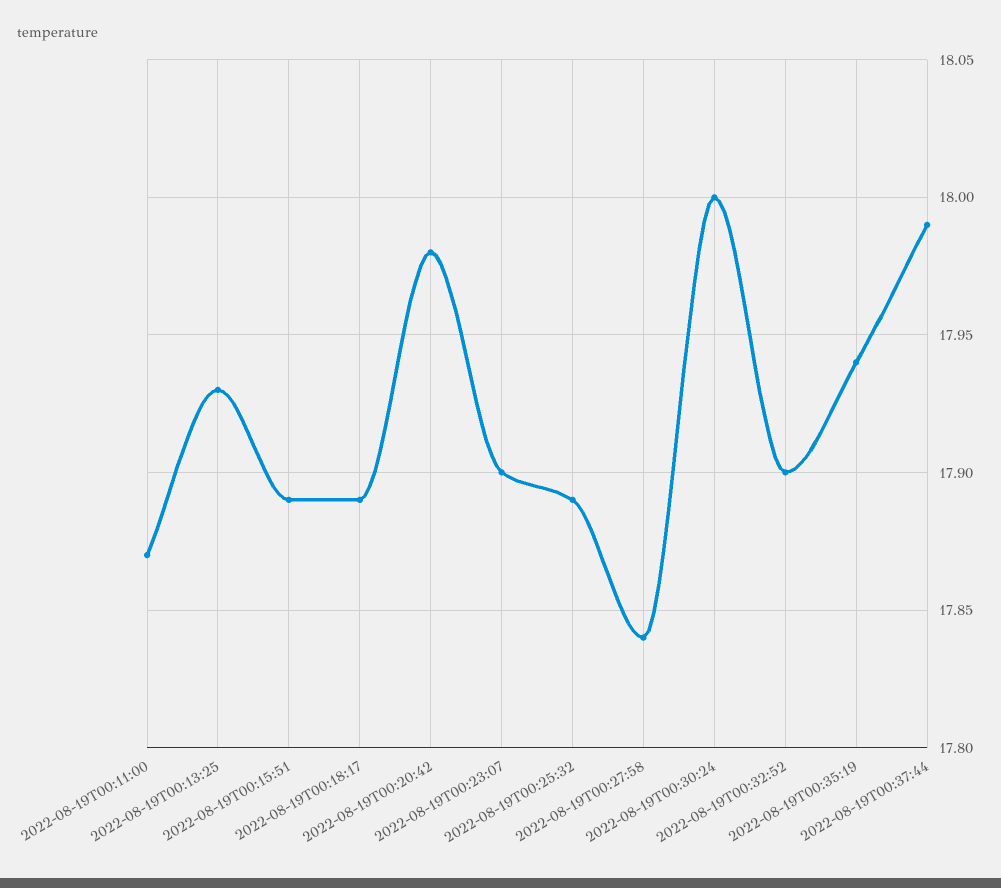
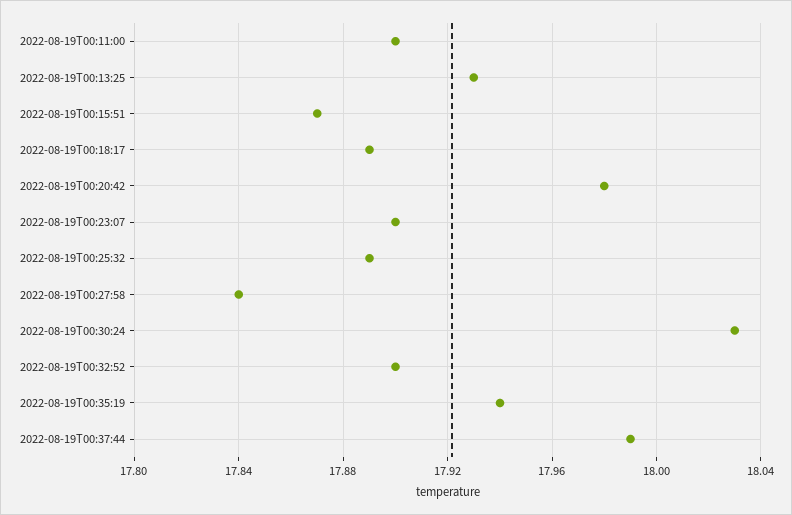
2022-08-19T00:11:00: 17.87 -> 17.9
2022-08-19T00:15:51: 17.89 -> 17.87
2022-08-19T00:30:24: 18 -> 18.03

